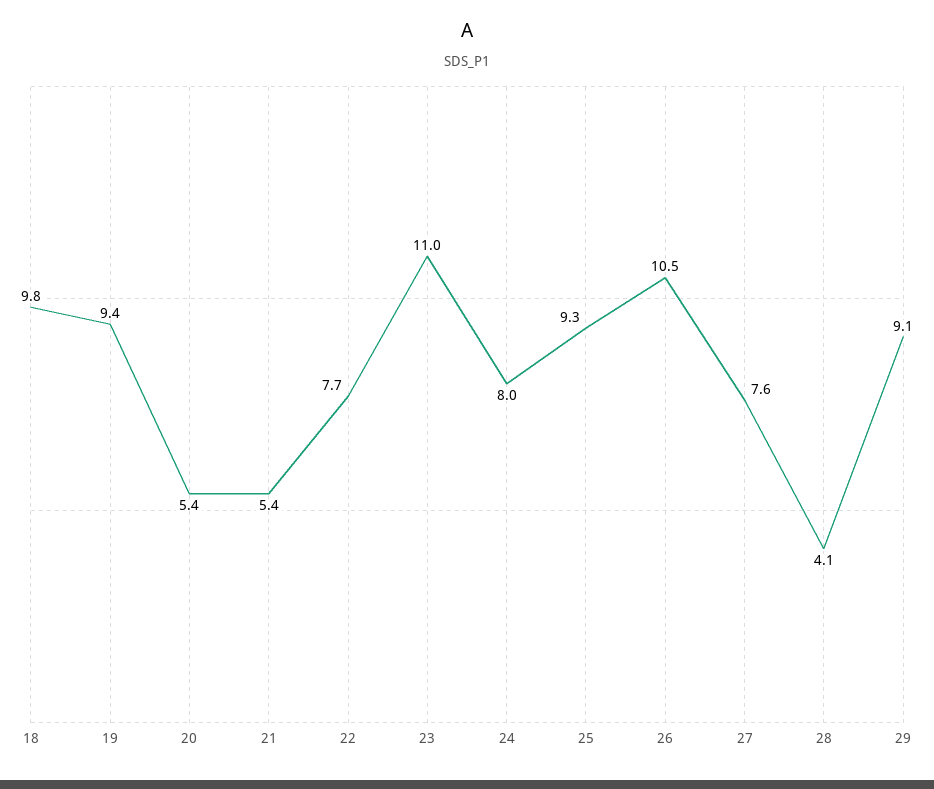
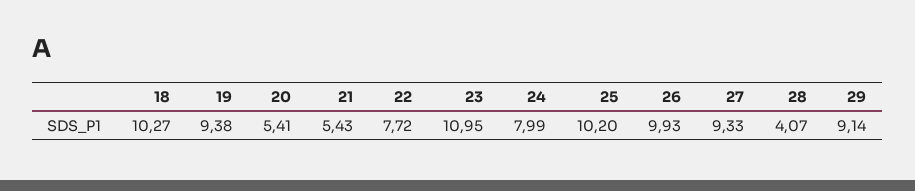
18: 9.8 -> 10.27
25: 9.3 -> 10.2
26: 10.5 -> 9.93
27: 7.6 -> 9.33

